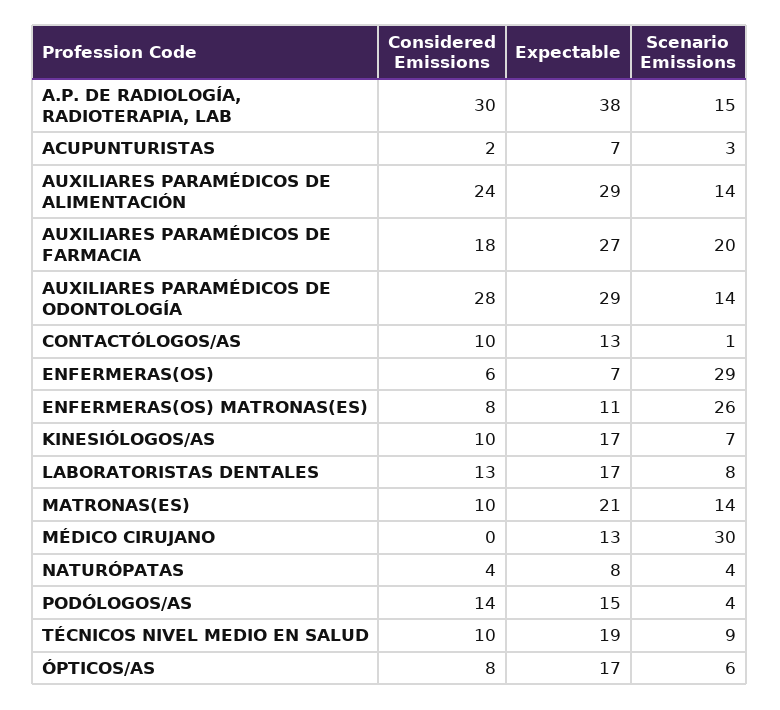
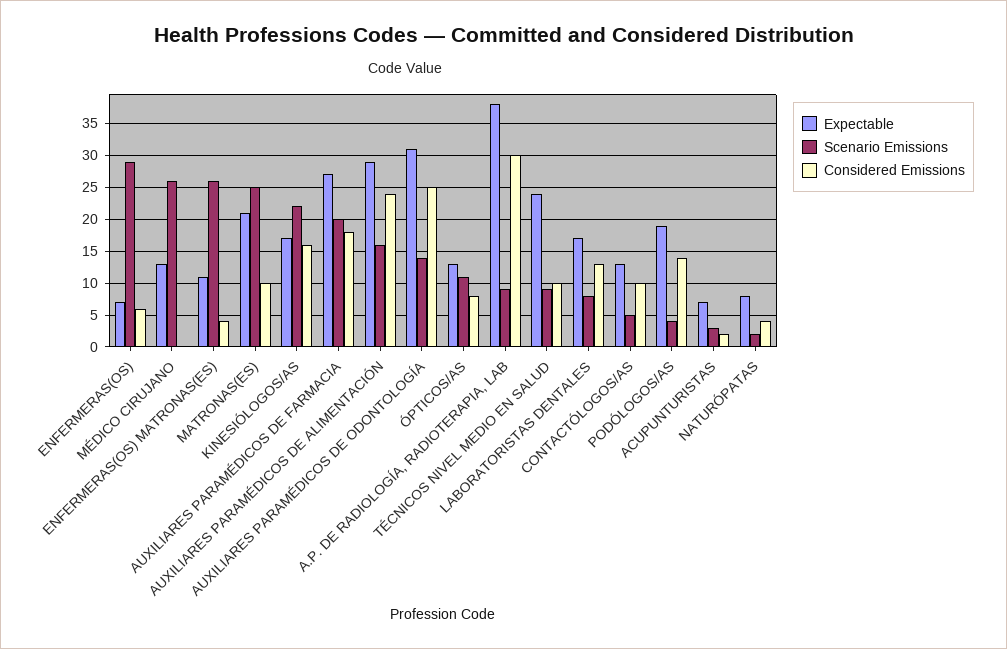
Scenario Emissions, A.P. DE RADIOLOGÍA, RADIOTERAPIA, LAB: 15 -> 9
Scenario Emissions, AUXILIARES PARAMÉDICOS DE ALIMENTACIÓN: 14 -> 16
Considered Emissions, AUXILIARES PARAMÉDICOS DE ODONTOLOGÍA: 28 -> 25
Expectable, AUXILIARES PARAMÉDICOS DE ODONTOLOGÍA: 29 -> 31
Scenario Emissions, CONTACTÓLOGOS/AS: 1 -> 5
Considered Emissions, ENFERMERAS(OS) MATRONAS(ES): 8 -> 4
Considered Emissions, KINESIÓLOGOS/AS: 10 -> 16
Scenario Emissions, KINESIÓLOGOS/AS: 7 -> 22
Scenario Emissions, MATRONAS(ES): 14 -> 25
Scenario Emissions, MÉDICO CIRUJANO: 30 -> 26
Scenario Emissions, NATURÓPATAS: 4 -> 2
Expectable, PODÓLOGOS/AS: 15 -> 19
Expectable, TÉCNICOS NIVEL MEDIO EN SALUD: 19 -> 24
Expectable, ÓPTICOS/AS: 17 -> 13
Scenario Emissions, ÓPTICOS/AS: 6 -> 11

